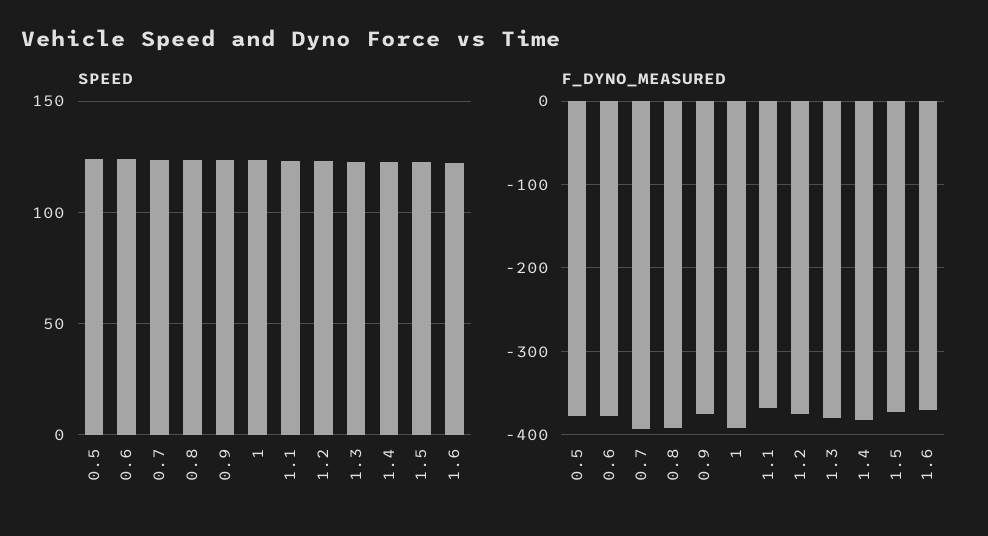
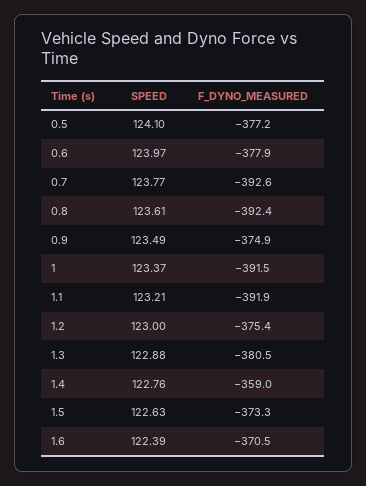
F_DYNO_MEASURED, 1.1: -370 -> -391.9
F_DYNO_MEASURED, 1.4: -380 -> -359

